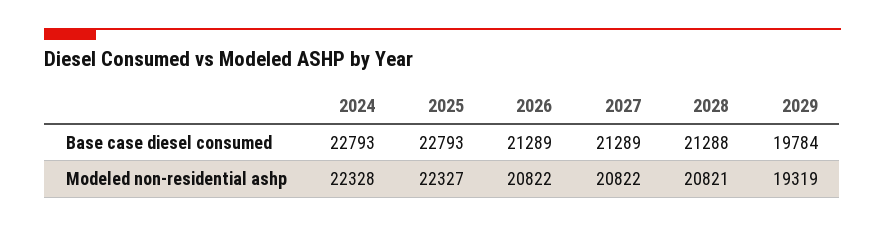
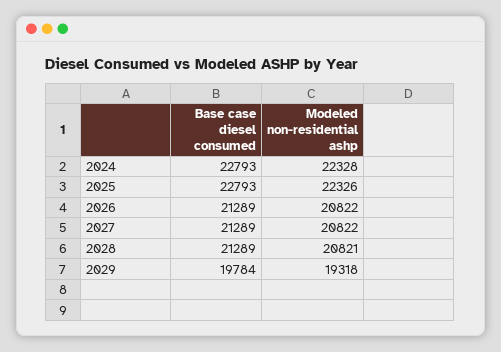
2028, Base case diesel consumed: 21288 -> 21289
2025, Modeled non-residential ashp: 22327 -> 22326
2029, Modeled non-residential ashp: 19319 -> 19318

